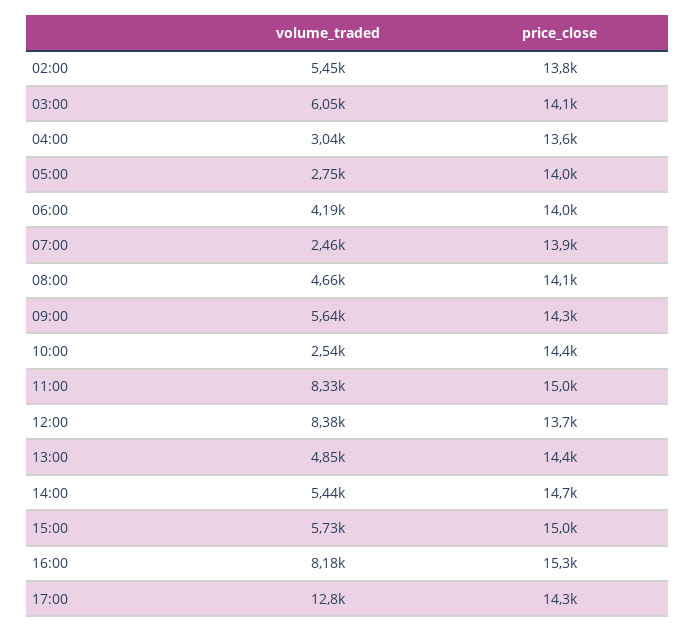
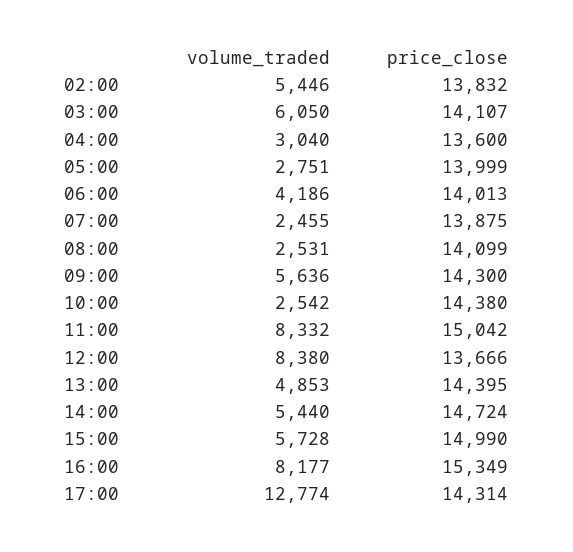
volume_traded, 08:00: 4660 -> 2531

